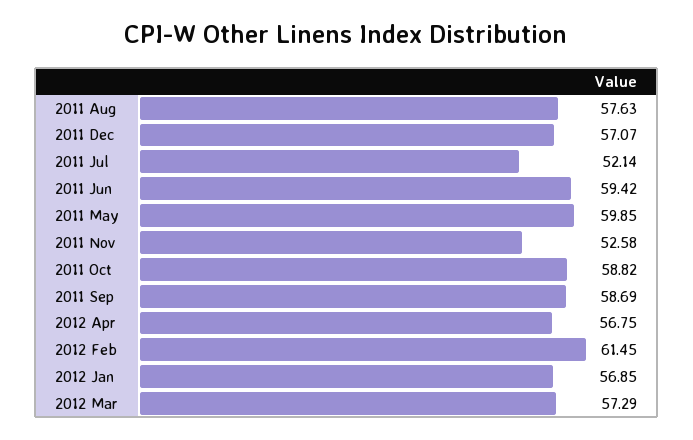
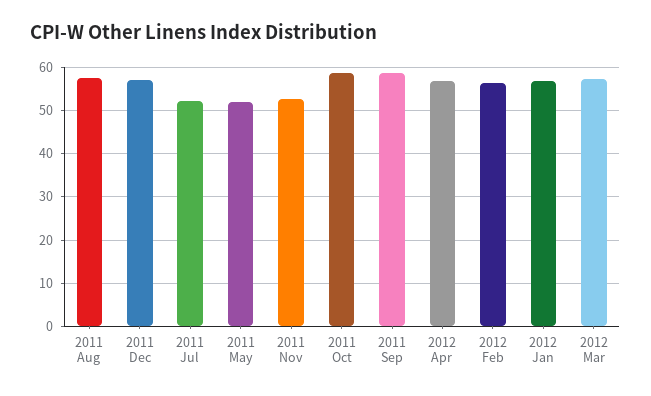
2011 Jun: 59.42 -> none
2011 May: 59.85 -> 52
2012 Feb: 61.45 -> 56

